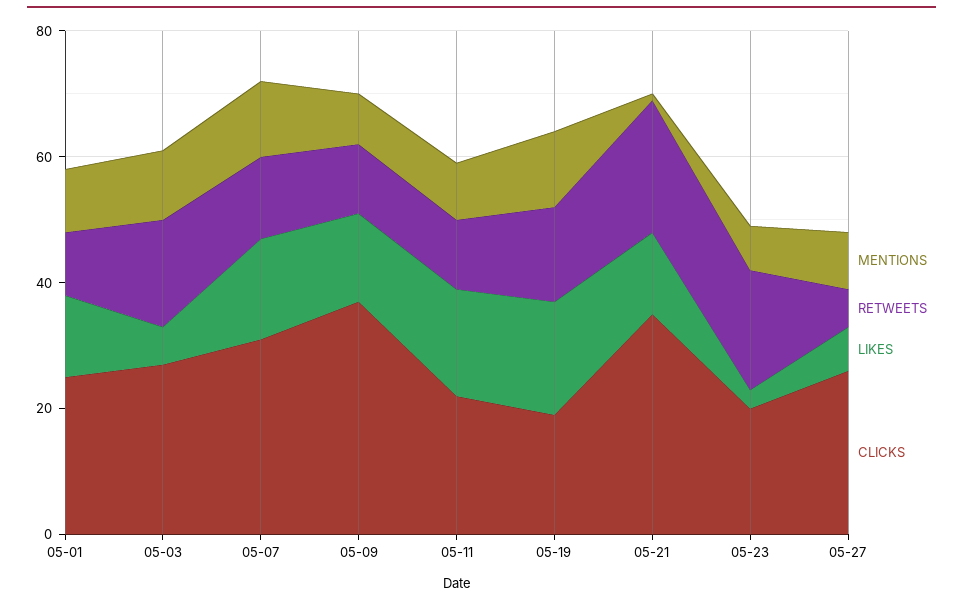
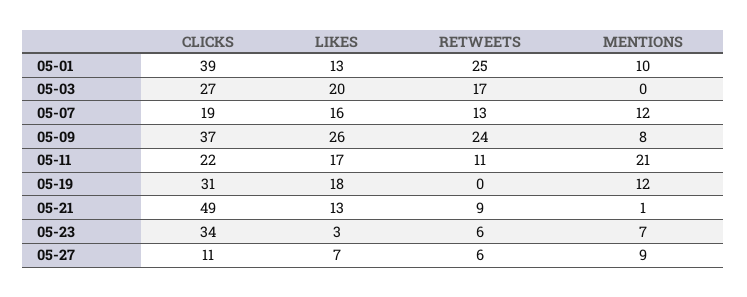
RETWEETS, 05-01: 10 -> 25
CLICKS, 05-01: 25 -> 39
MENTIONS, 05-03: 10 -> 0
LIKES, 05-03: 5 -> 20
CLICKS, 05-07: 30 -> 19
RETWEETS, 05-09: 10 -> 24
LIKES, 05-09: 15 -> 26
MENTIONS, 05-11: 10 -> 21
RETWEETS, 05-19: 15 -> 0
CLICKS, 05-19: 20 -> 31
RETWEETS, 05-21: 20 -> 9
CLICKS, 05-21: 35 -> 49
RETWEETS, 05-23: 20 -> 6
CLICKS, 05-23: 20 -> 34
CLICKS, 05-27: 25 -> 11

